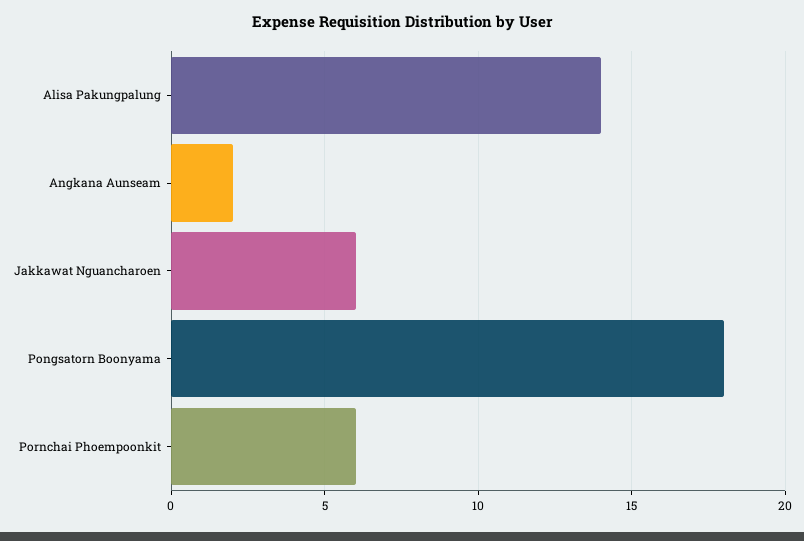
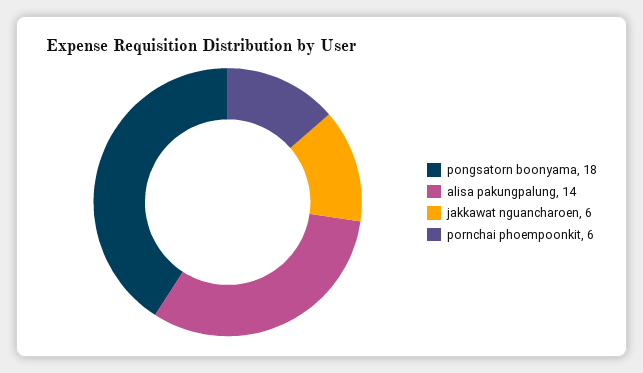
Angkana Aunseam: 2 -> none

